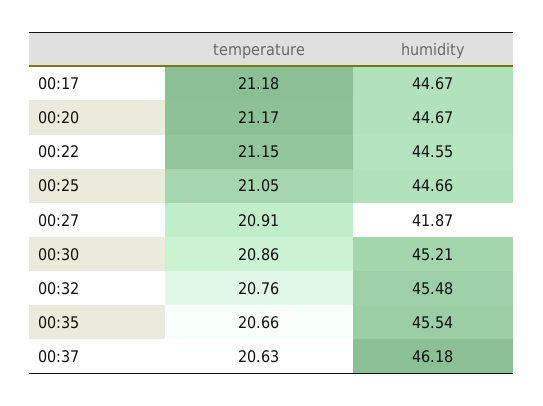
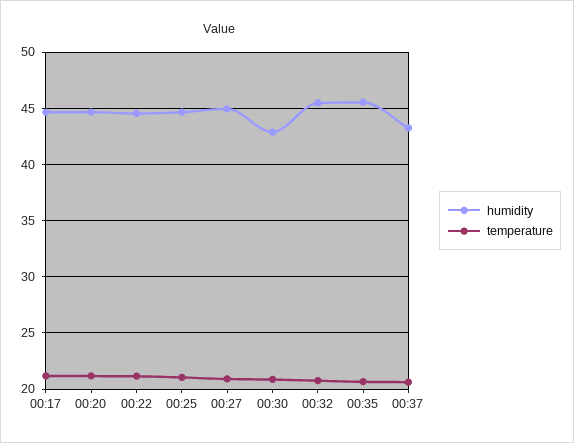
humidity, 00:27: 41.87 -> 45
humidity, 00:30: 45.21 -> 43
humidity, 00:37: 46.18 -> 43

